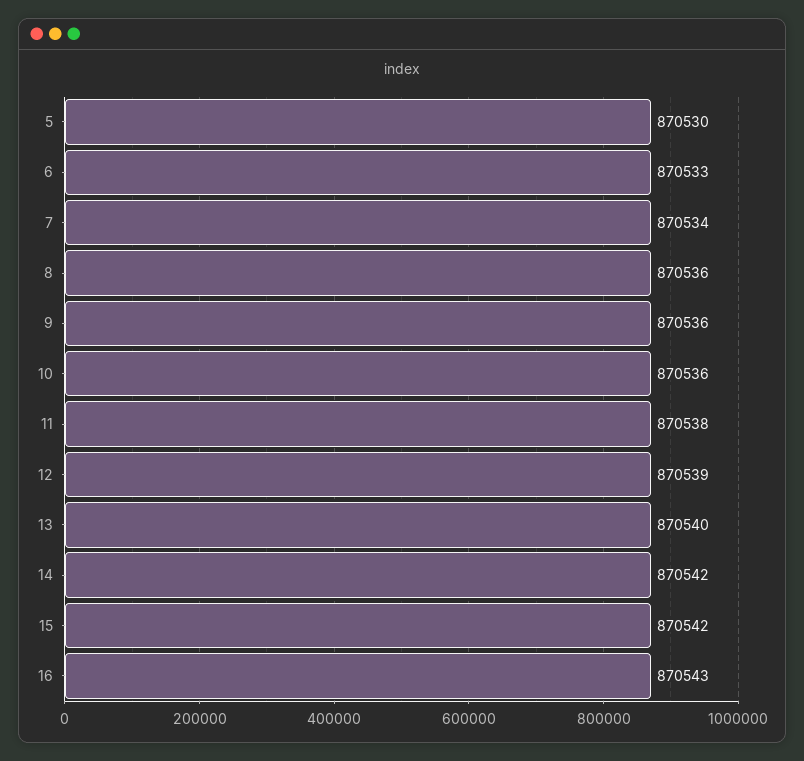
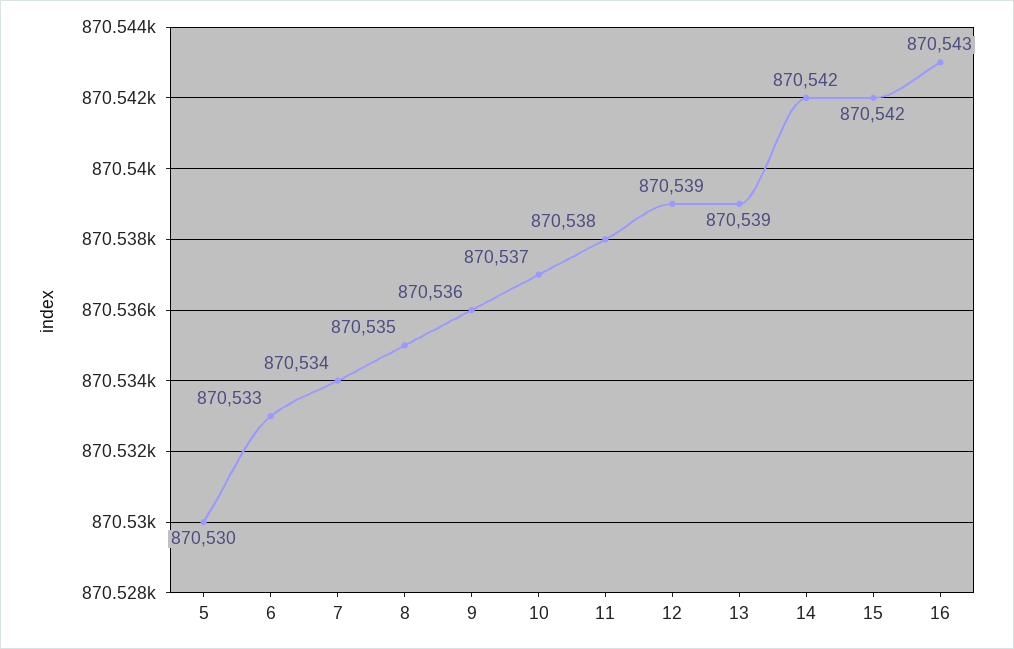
8: 870536 -> 870535
10: 870536 -> 870537
13: 870540 -> 870539

